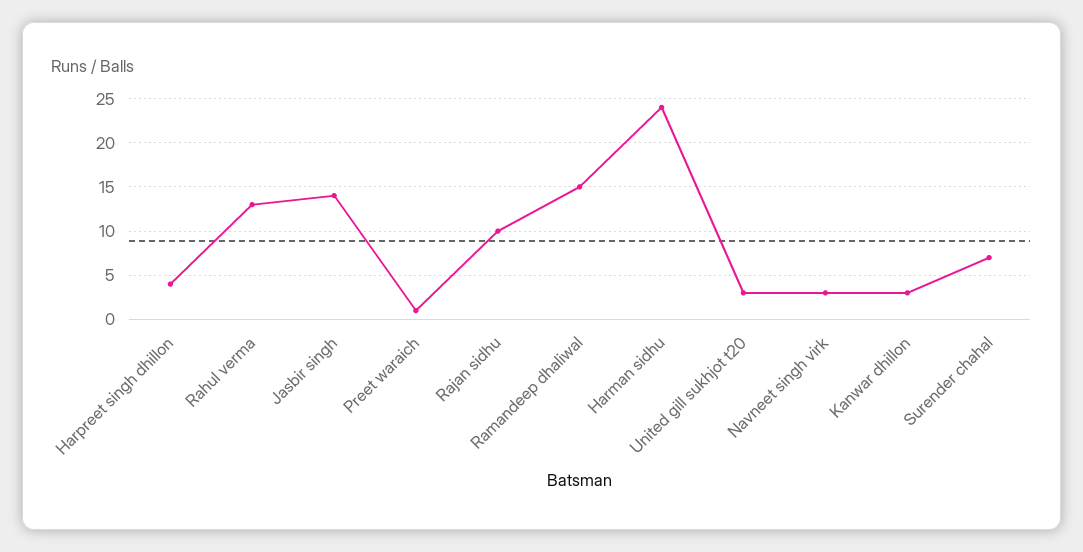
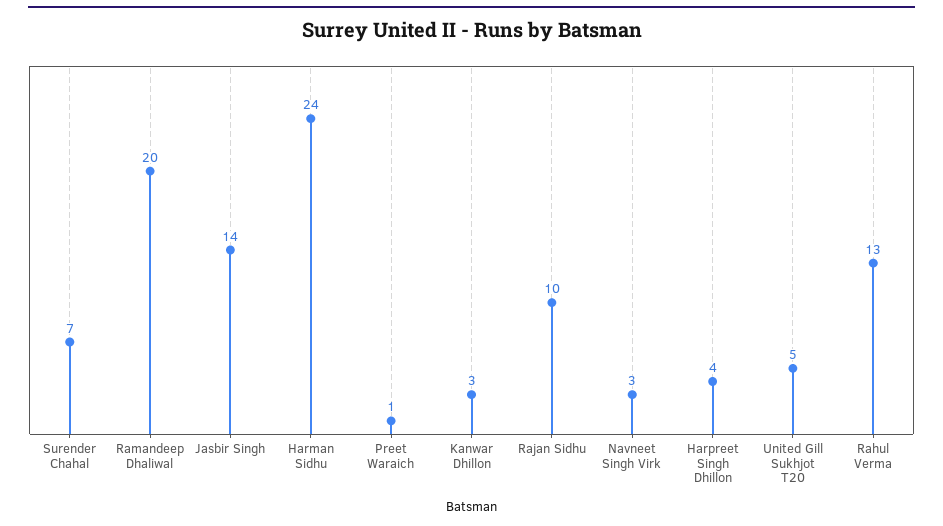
Ramandeep dhaliwal: 15 -> 20
United gill sukhjot t20: 3 -> 5

